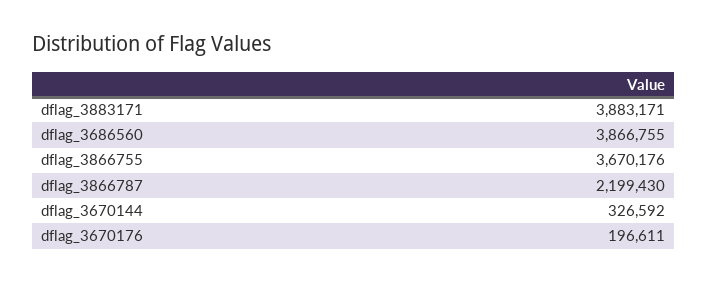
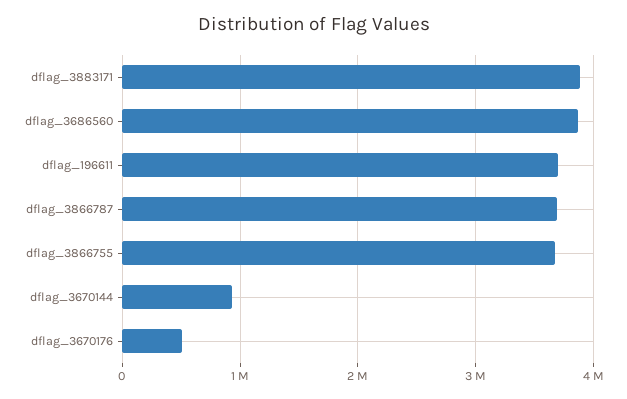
dflag_3866787: 2199430 -> 3700000
dflag_3670144: 326592 -> 900000
dflag_3670176: 196611 -> 500000
dflag_196611: none -> 3700000

